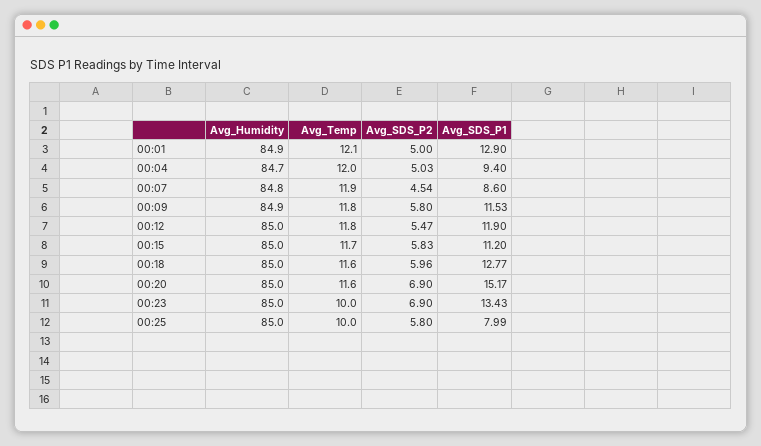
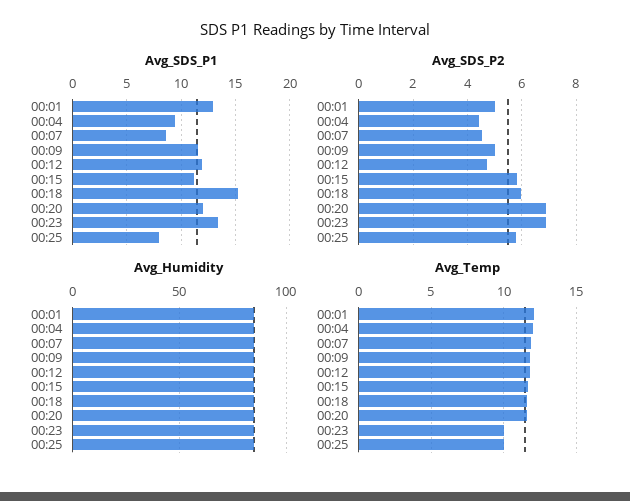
Avg_SDS_P2, 00:04: 5.03 -> 4.5
Avg_SDS_P2, 00:09: 5.8 -> 5
Avg_SDS_P2, 00:12: 5.47 -> 4.75
Avg_SDS_P1, 00:18: 12.77 -> 15
Avg_SDS_P1, 00:20: 15.17 -> 12

